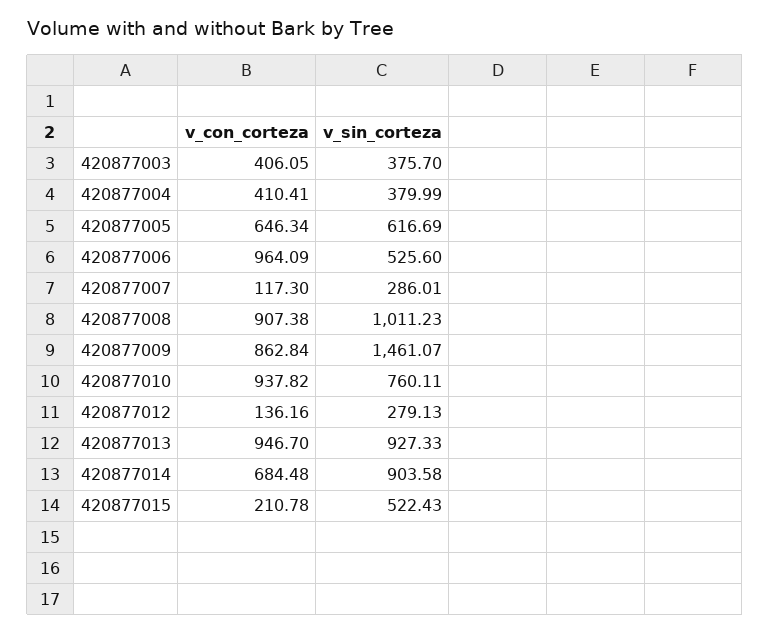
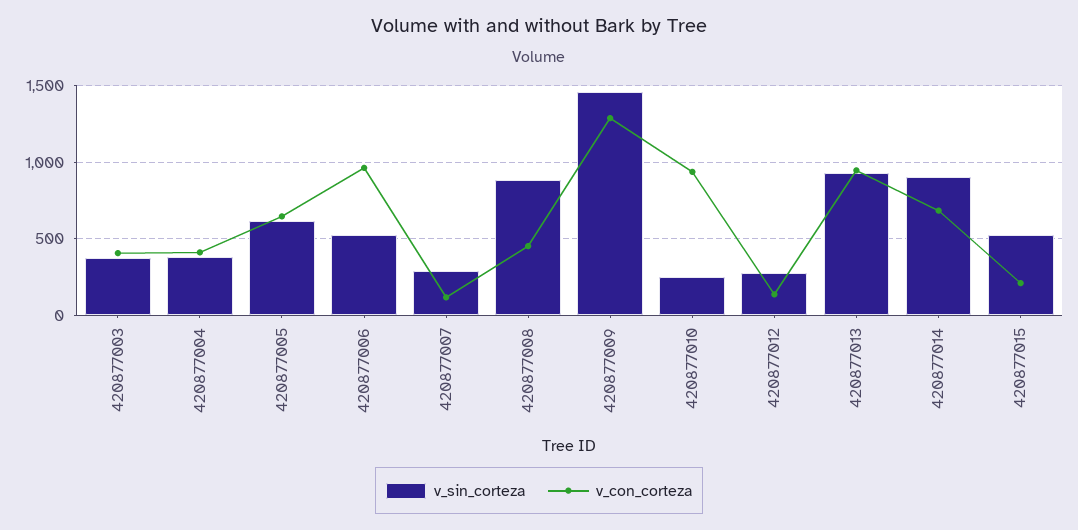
v_con_corteza, 420877008: 907.38 -> 450
v_sin_corteza, 420877008: 1011.23 -> 900
v_con_corteza, 420877009: 862.84 -> 1300
v_sin_corteza, 420877010: 760.11 -> 250

